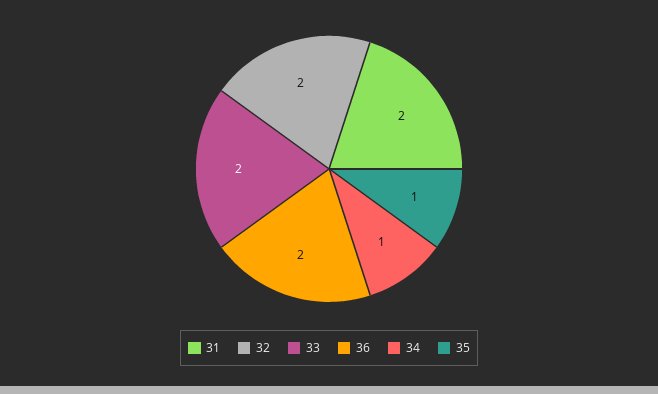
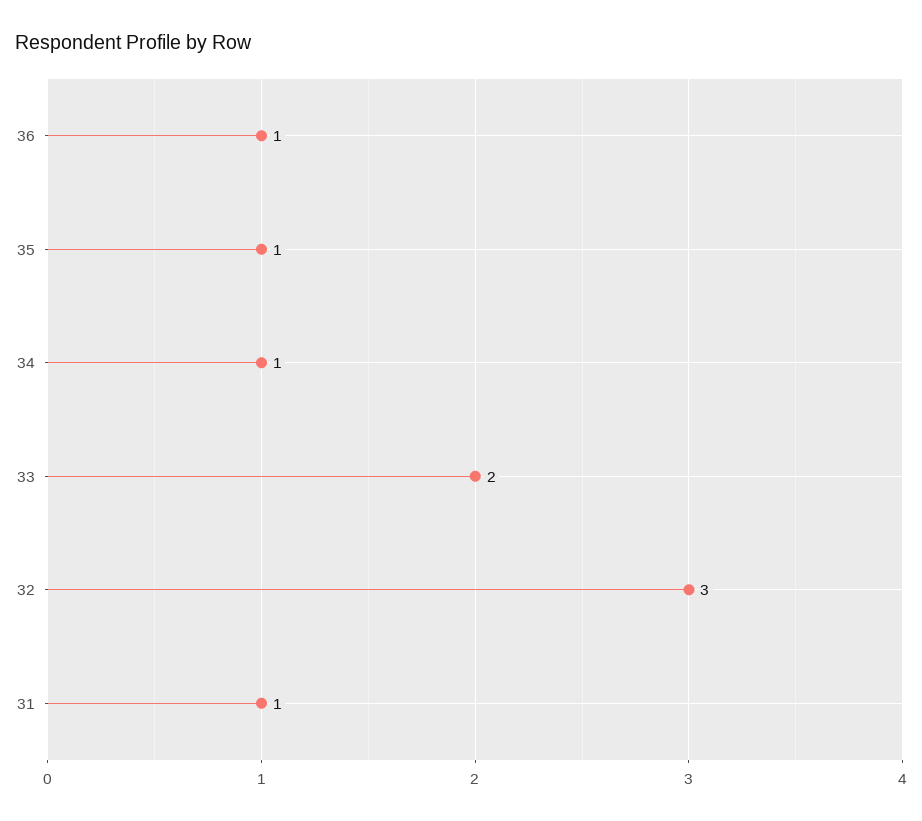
31: 2 -> 1
32: 2 -> 3
36: 2 -> 1

